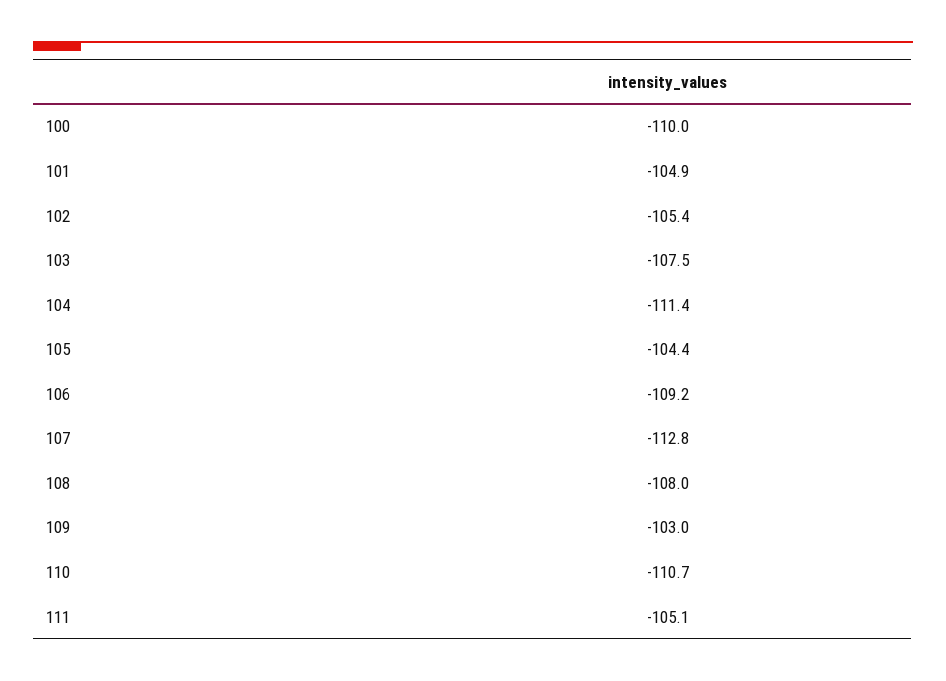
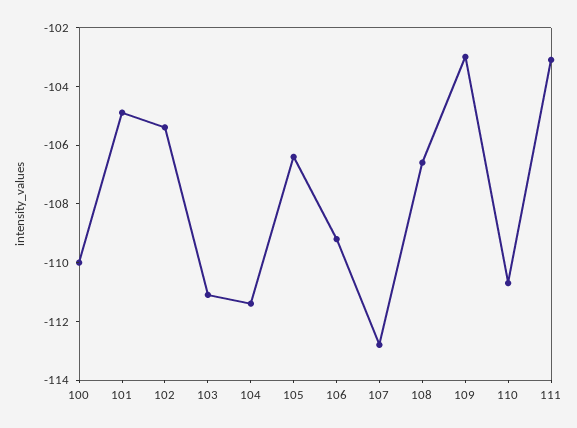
103: -107.5 -> -111
105: -104.4 -> -106.5
108: -108 -> -106.5
111: -105.1 -> -103

